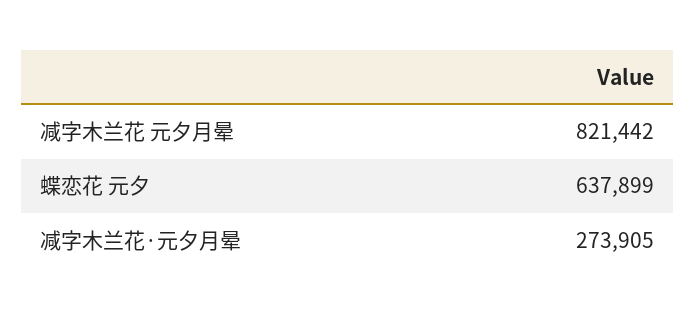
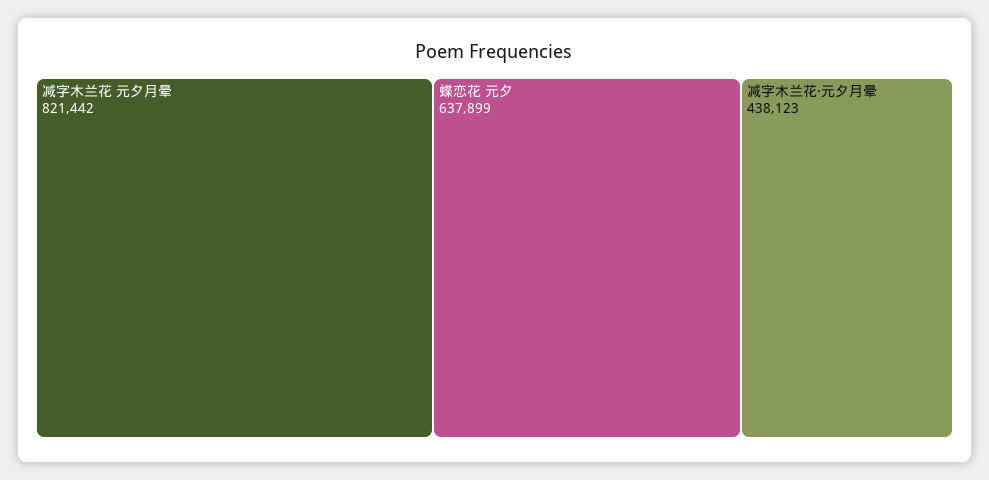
减字木兰花·元夕月晕: 273905 -> 438123

